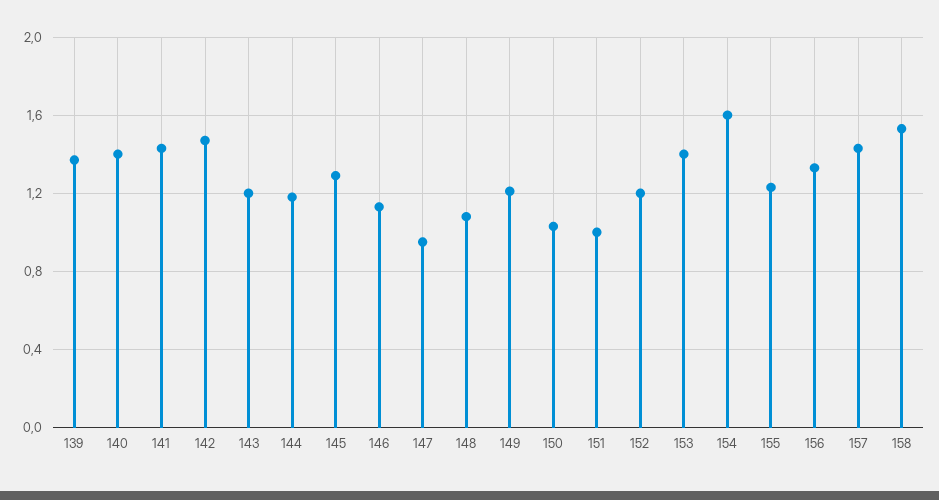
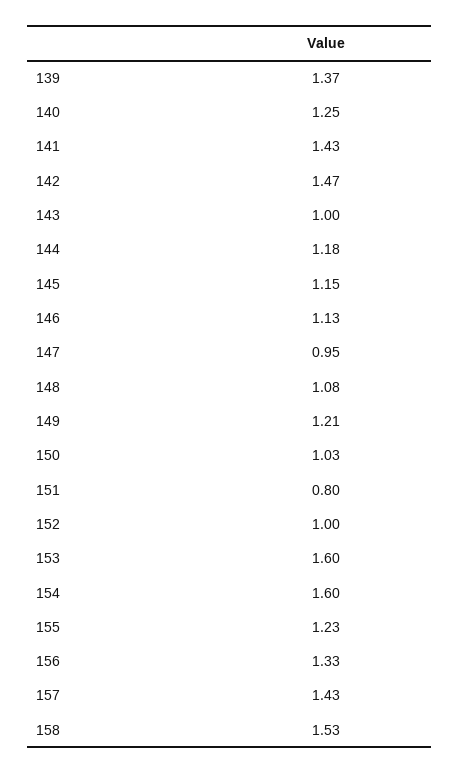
140: 1.4 -> 1.25
143: 1.2 -> 1
145: 1.3 -> 1.15
151: 1 -> 0.8
152: 1.2 -> 1
153: 1.4 -> 1.6

